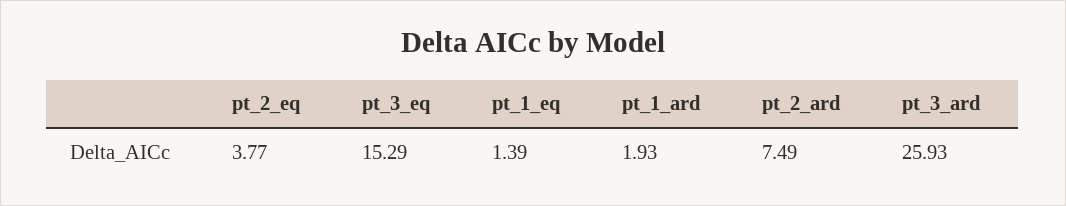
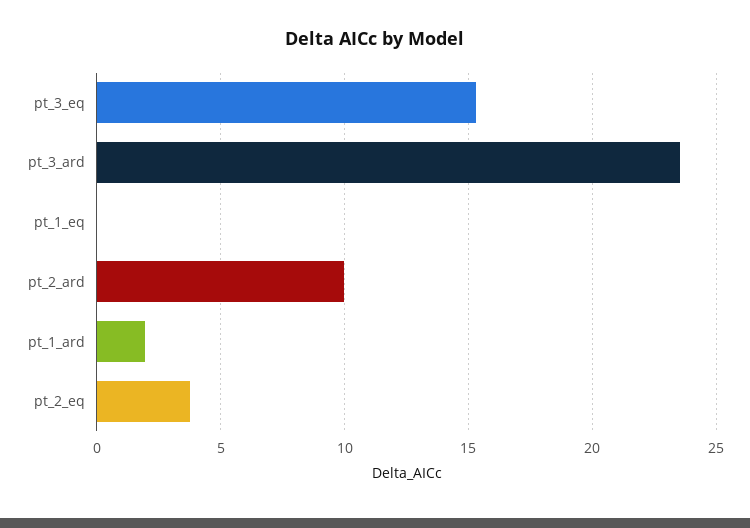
pt_1_eq: 1.39 -> 0
pt_2_ard: 7.49 -> 10
pt_3_ard: 25.93 -> 23.5

